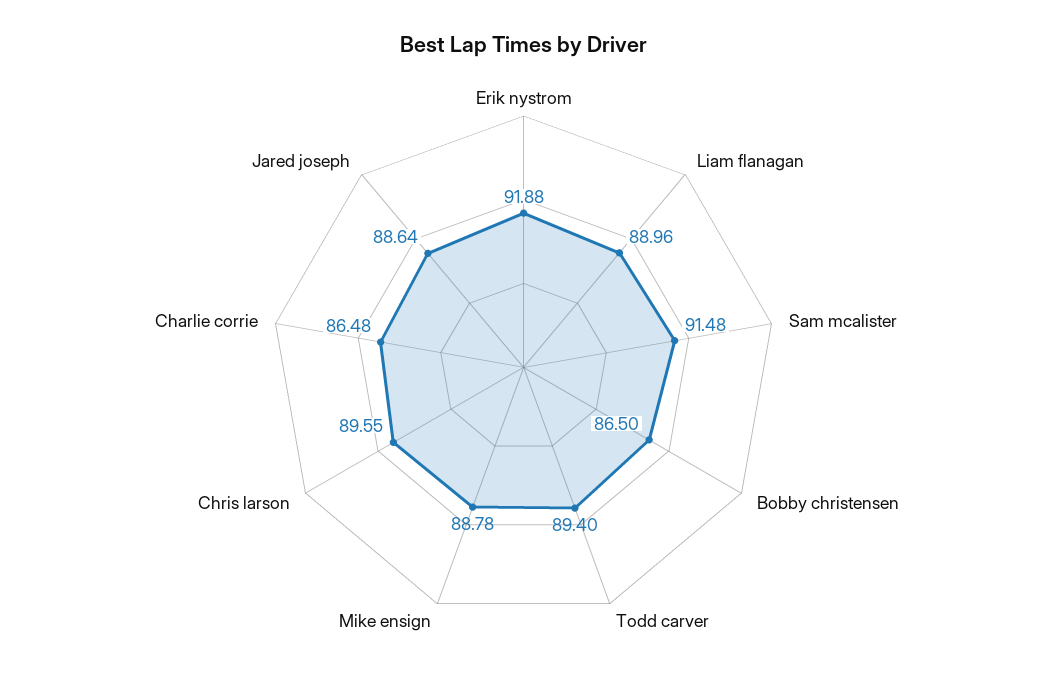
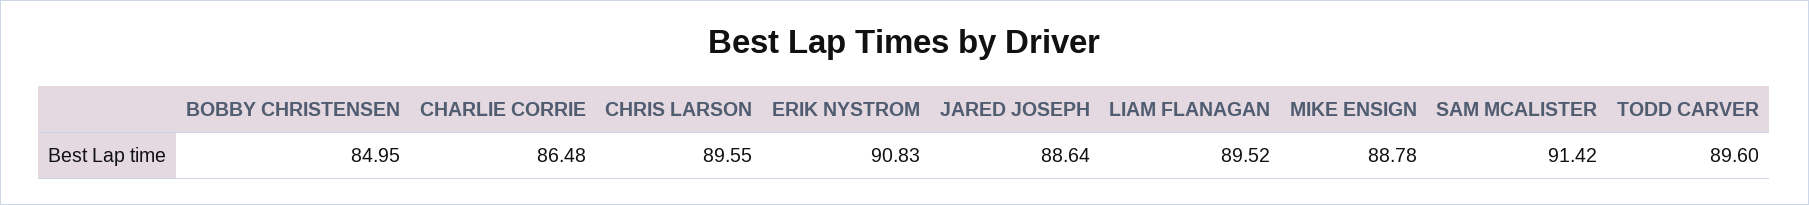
Erik nystrom: 91.88 -> 90.83
Liam flanagan: 88.96 -> 89.52
Sam mcalister: 91.48 -> 91.42
Bobby christensen: 86.5 -> 84.95
Todd carver: 89.4 -> 89.6

